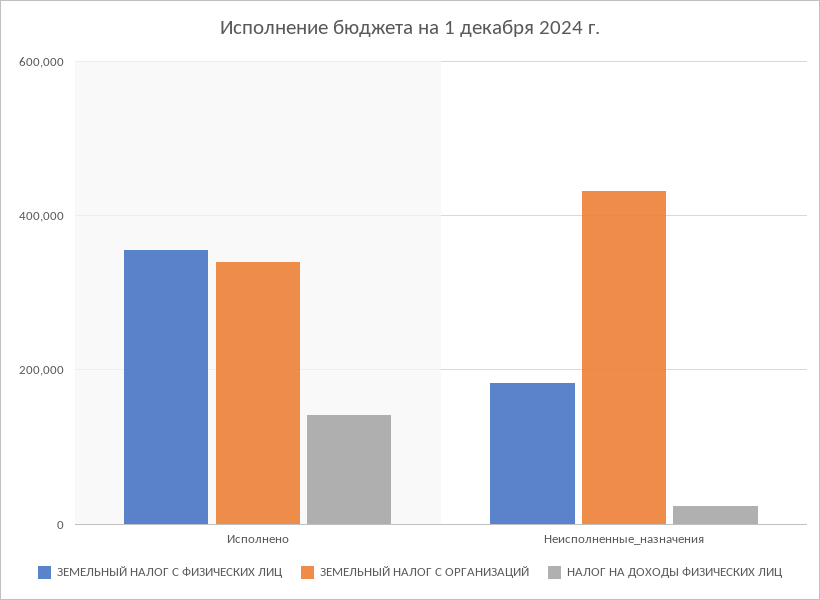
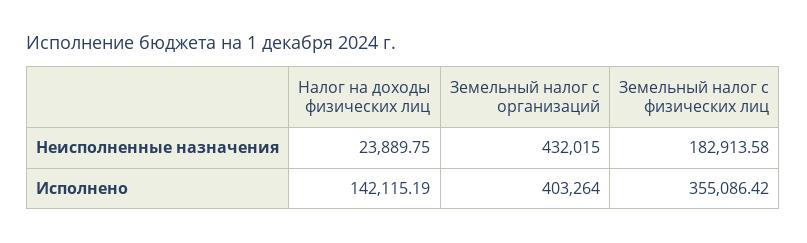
ЗЕМЕЛЬНЫЙ НАЛОГ С ОРГАНИЗАЦИЙ, Исполнено: 340000 -> 403264

